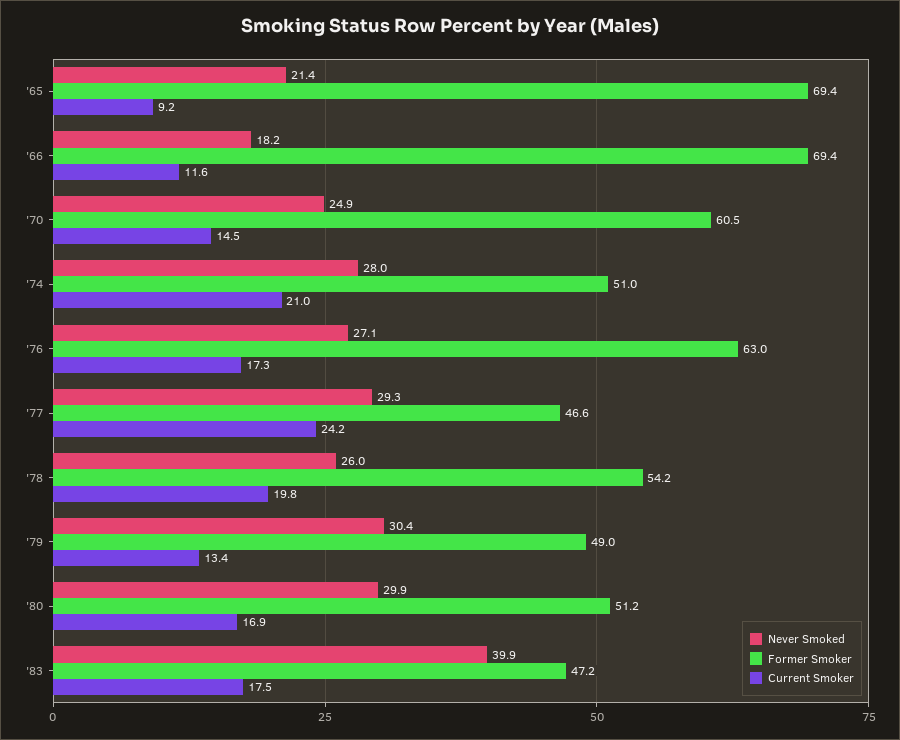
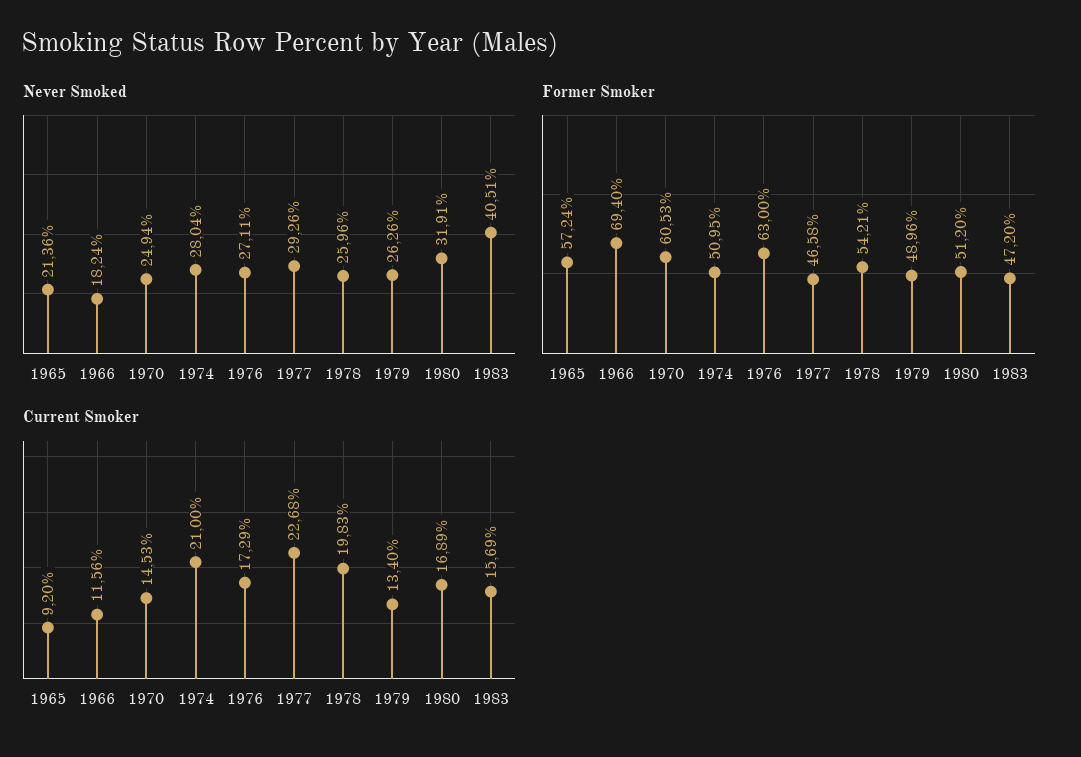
Former Smoker, '65: 69.4 -> 57.24
Current Smoker, '77: 24.2 -> 22.68
Never Smoked, '79: 30.4 -> 26.26
Never Smoked, '80: 29.9 -> 31.91
Never Smoked, '83: 39.9 -> 40.51
Current Smoker, '83: 17.5 -> 15.69

